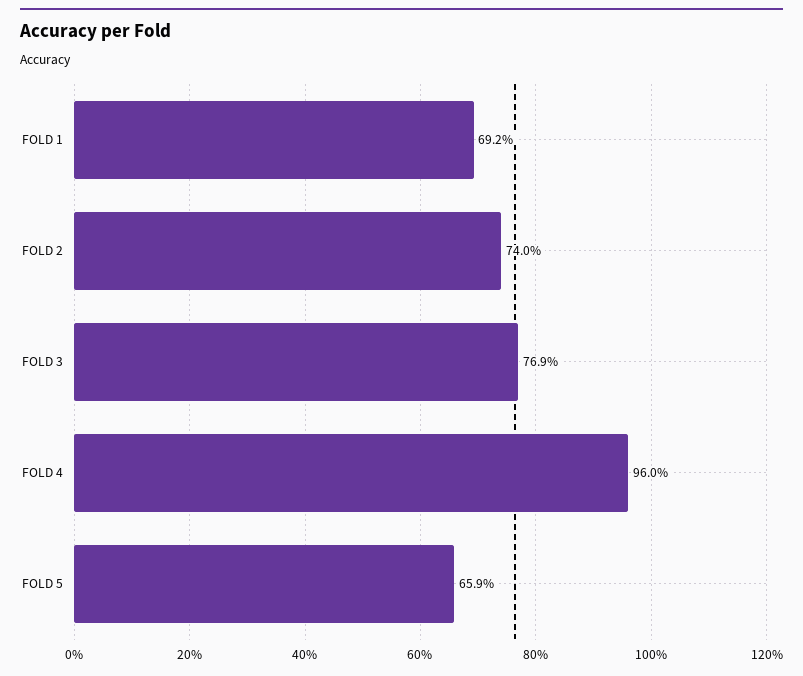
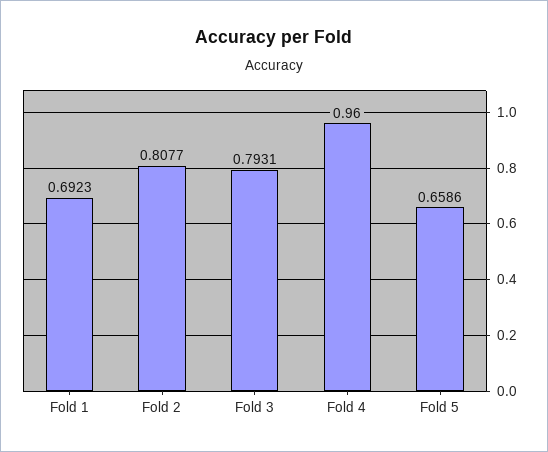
FOLD 2: 0.74 -> 0.8077
FOLD 3: 0.769 -> 0.7931

